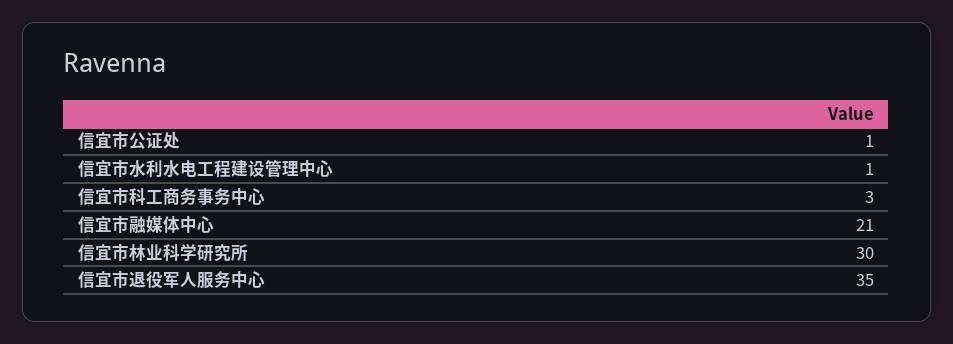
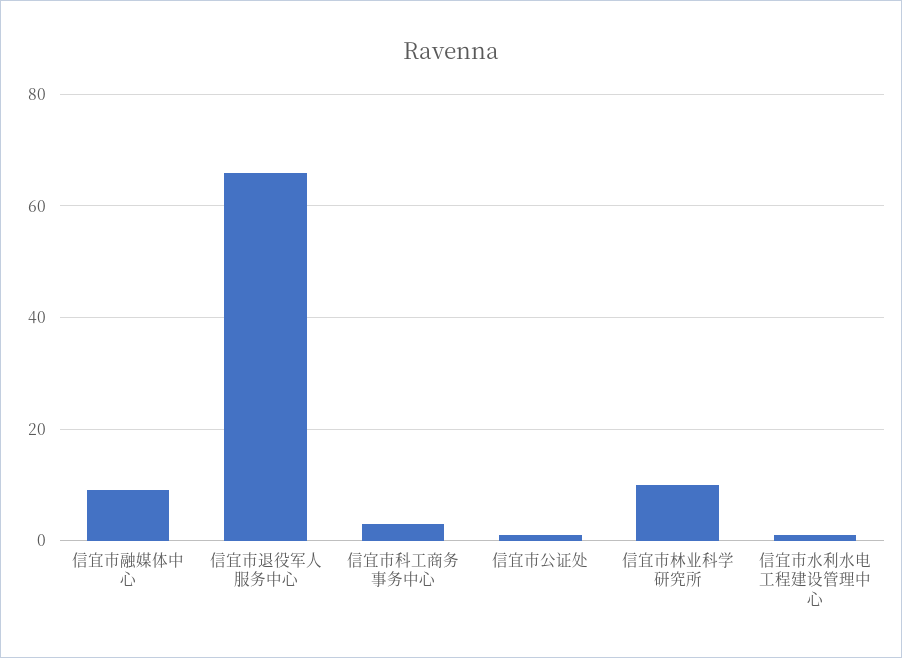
信宜市融媒体中心: 21 -> 10
信宜市林业科学研究所: 30 -> 10
信宜市退役军人服务中心: 35 -> 65

